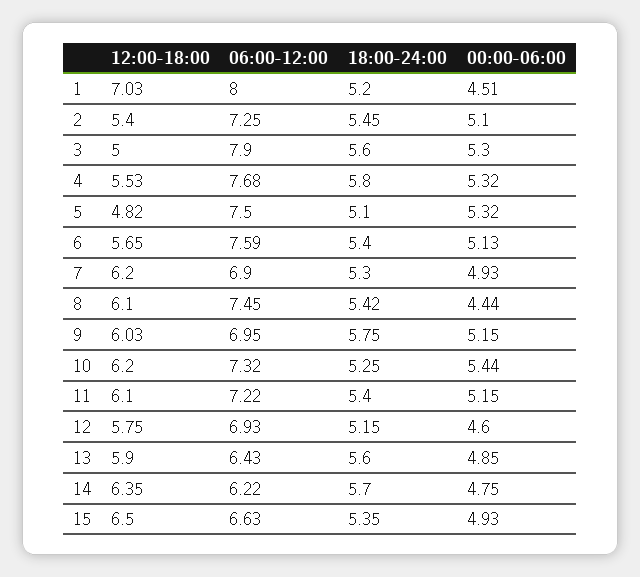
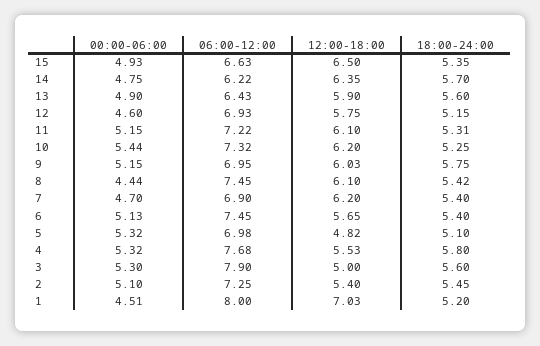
06:00-12:00, 5: 7.5 -> 6.98
06:00-12:00, 6: 7.59 -> 7.45
18:00-24:00, 7: 5.3 -> 5.4
00:00-06:00, 7: 4.93 -> 4.7
18:00-24:00, 11: 5.4 -> 5.31
00:00-06:00, 13: 4.85 -> 4.9

